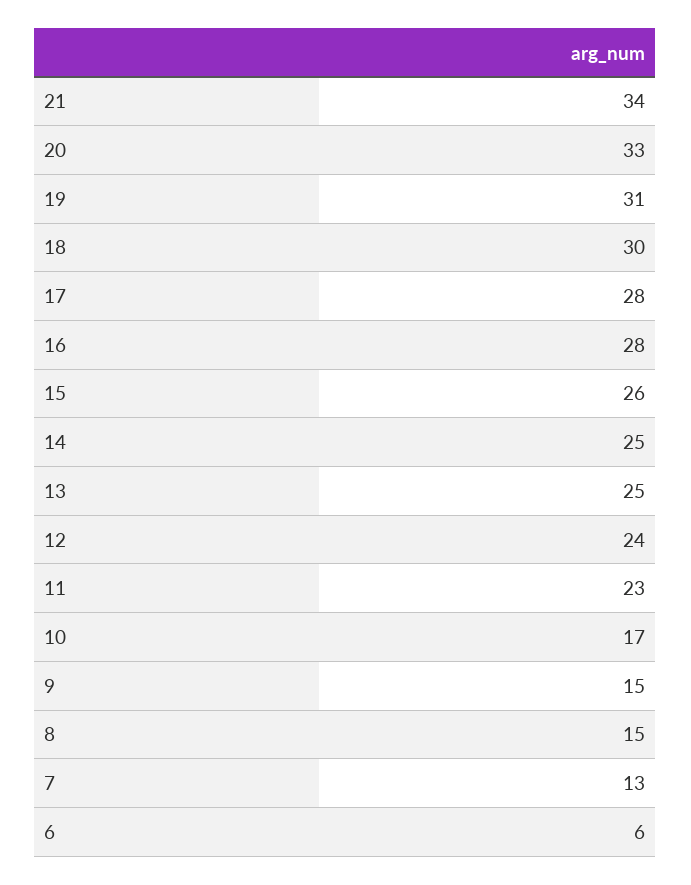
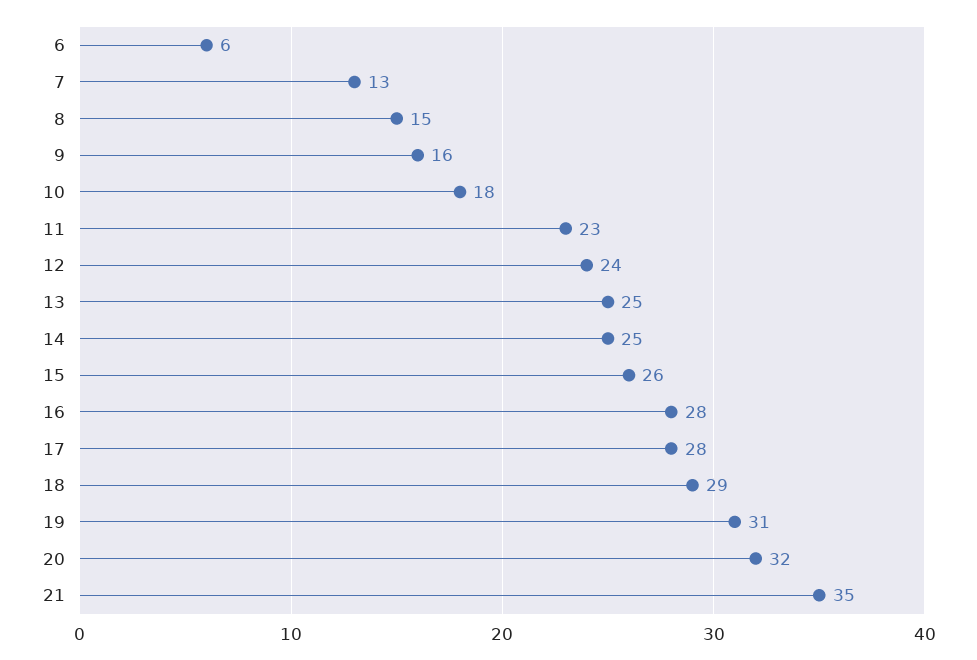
21: 34 -> 35
20: 33 -> 32
18: 30 -> 29
10: 17 -> 18
9: 15 -> 16

